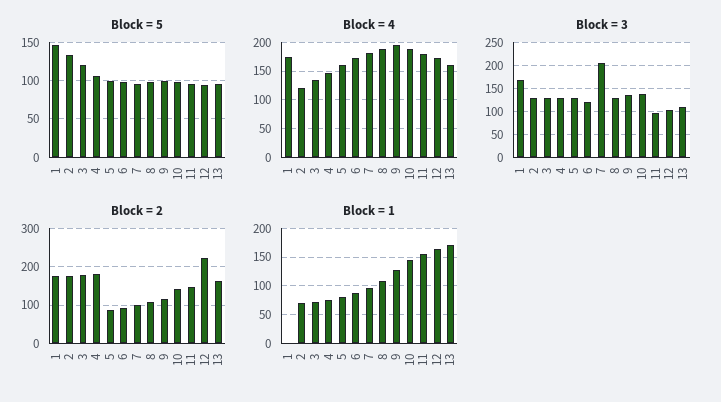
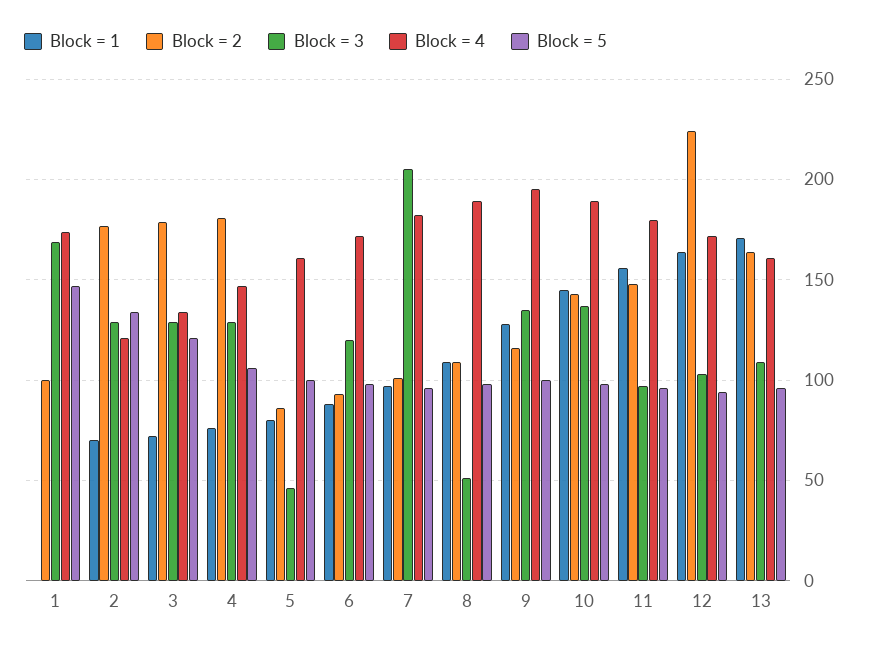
Block = 3, 5: 125 -> 45
Block = 3, 8: 125 -> 50
Block = 2, 1: 180 -> 100

